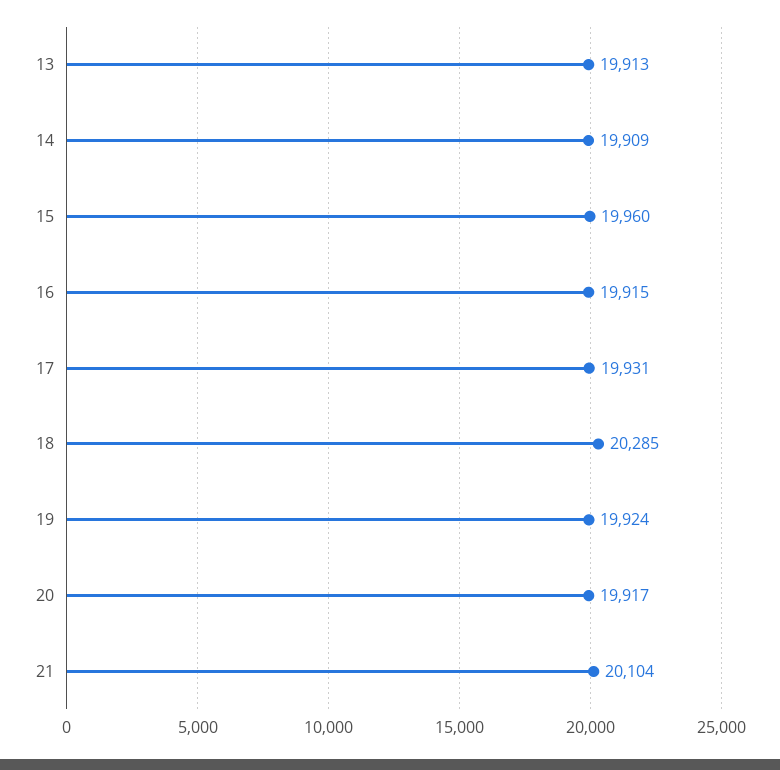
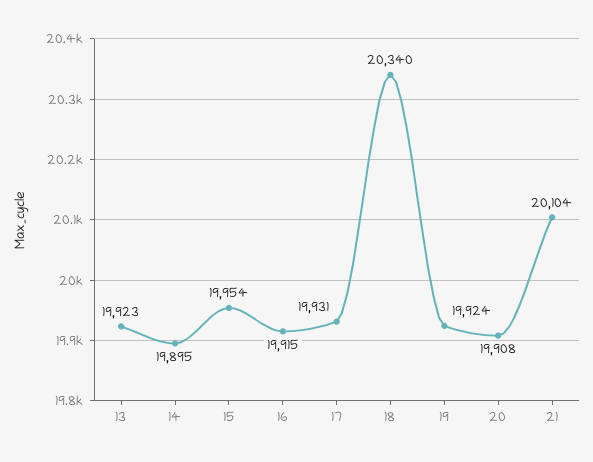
13: 19913 -> 19923
14: 19909 -> 19895
15: 19960 -> 19954
18: 20285 -> 20340
20: 19917 -> 19908

